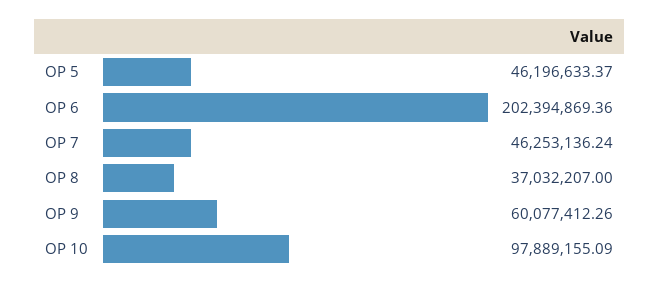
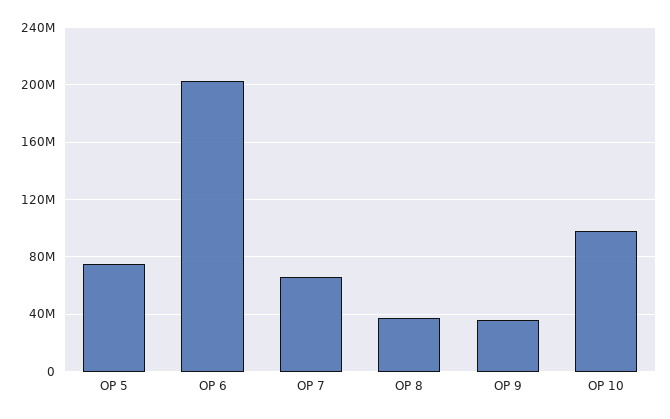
OP 5: 46196633.37 -> 75000000
OP 7: 46253136.24 -> 65000000
OP 9: 60077412.26 -> 35000000

